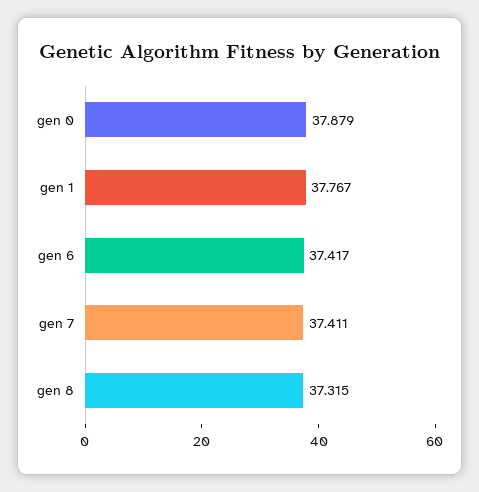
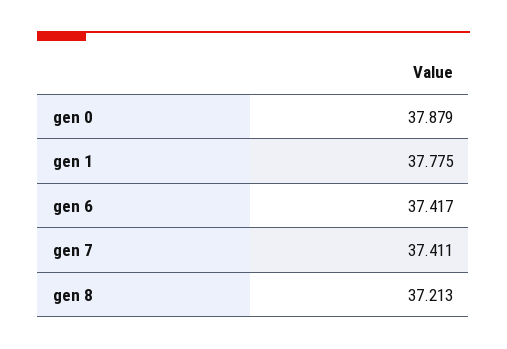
gen 1: 37.767 -> 37.775
gen 8: 37.315 -> 37.213

